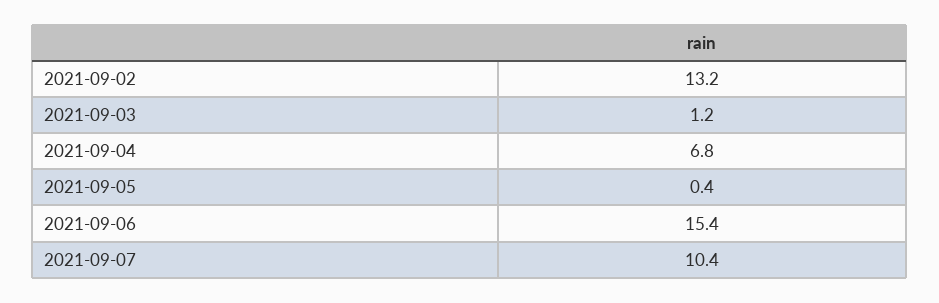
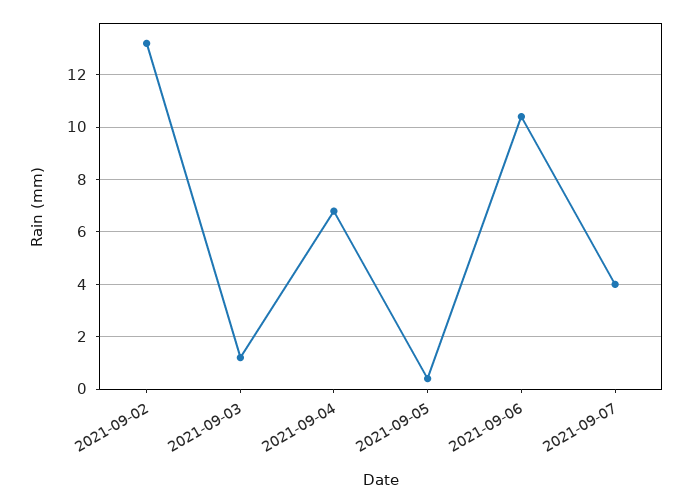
2021-09-06: 15.4 -> 10.5
2021-09-07: 10.4 -> 4

